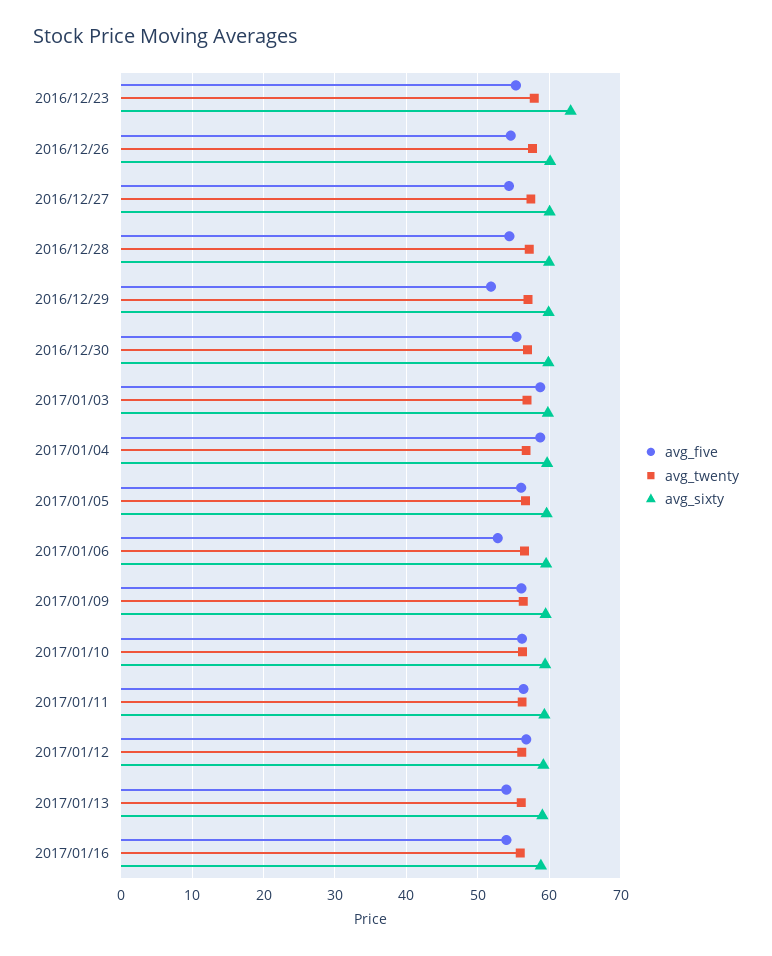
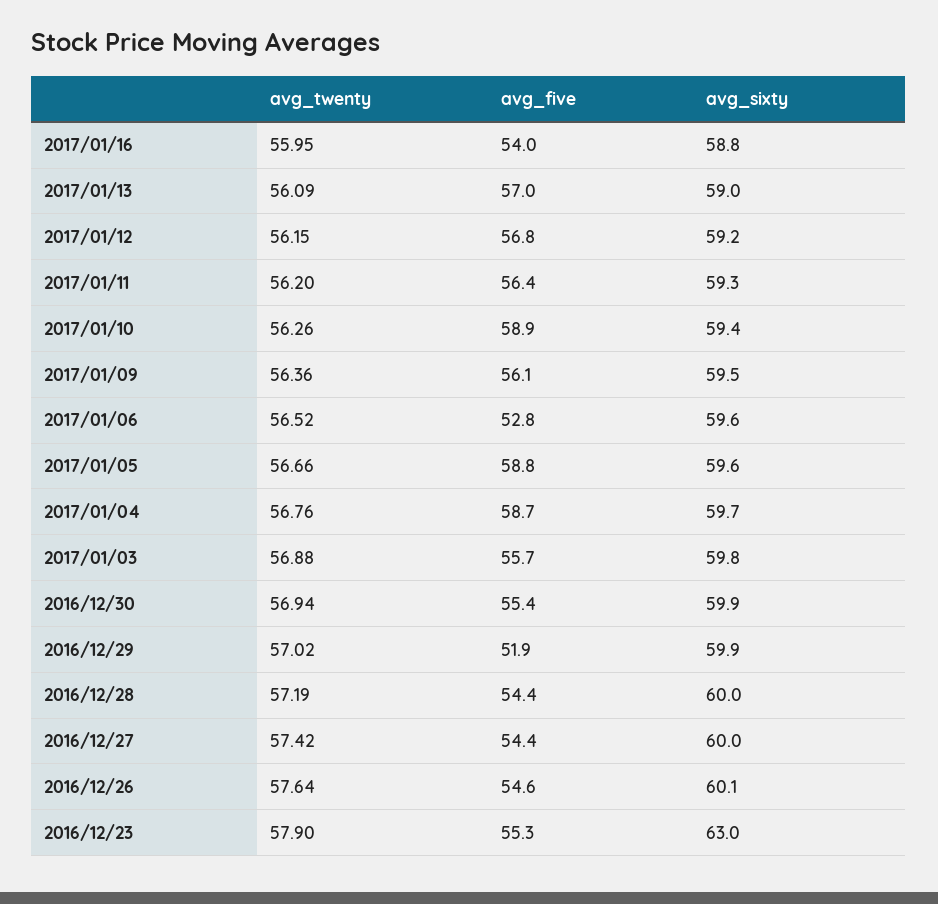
avg_five, 2017/01/03: 59 -> 55.7
avg_five, 2017/01/05: 56 -> 58.8
avg_five, 2017/01/10: 56 -> 58.9
avg_five, 2017/01/13: 54 -> 57

